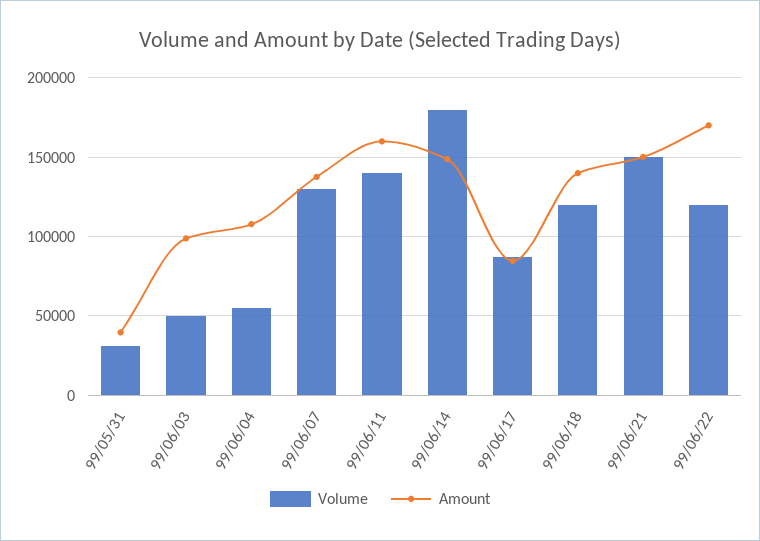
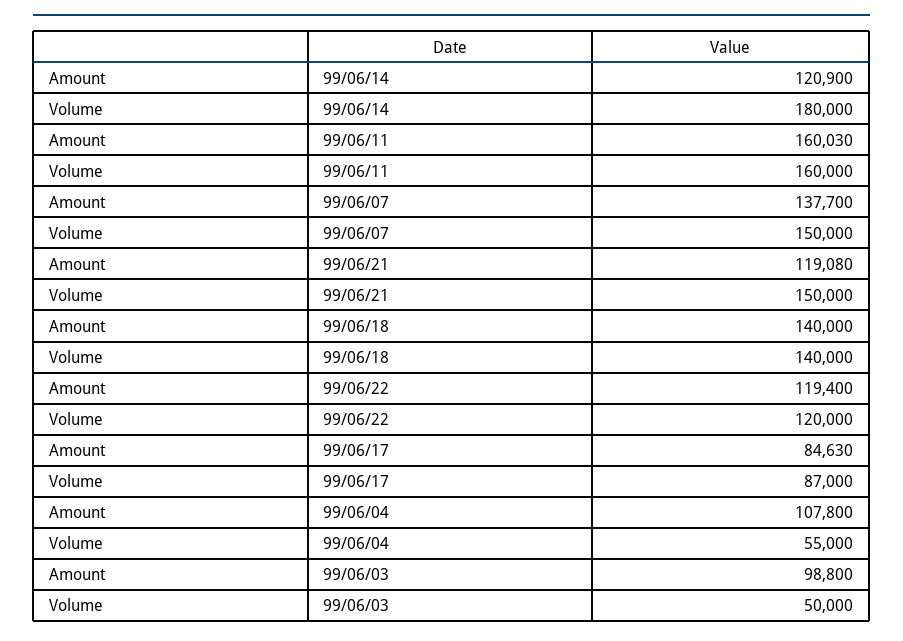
Volume, 99/05/31: 30000 -> none
Amount, 99/05/31: 40000 -> none
Volume, 99/06/07: 130000 -> 150000
Volume, 99/06/11: 140000 -> 160000
Amount, 99/06/14: 150000 -> 120900
Volume, 99/06/18: 120000 -> 140000
Amount, 99/06/21: 150000 -> 119080
Amount, 99/06/22: 170000 -> 119400

